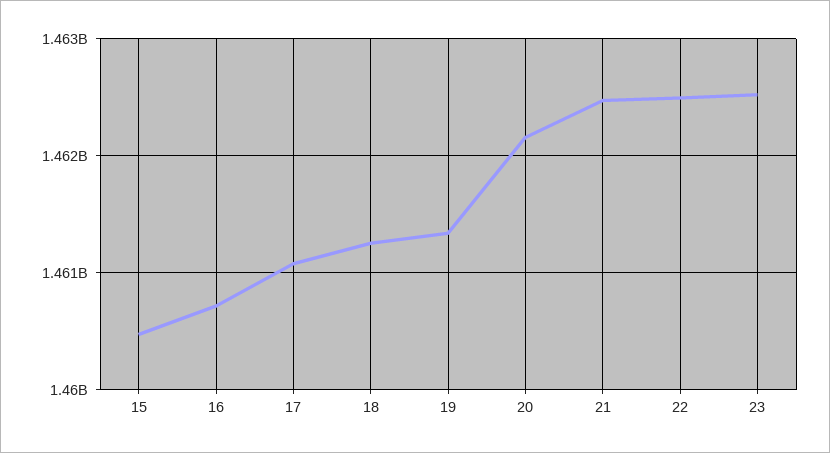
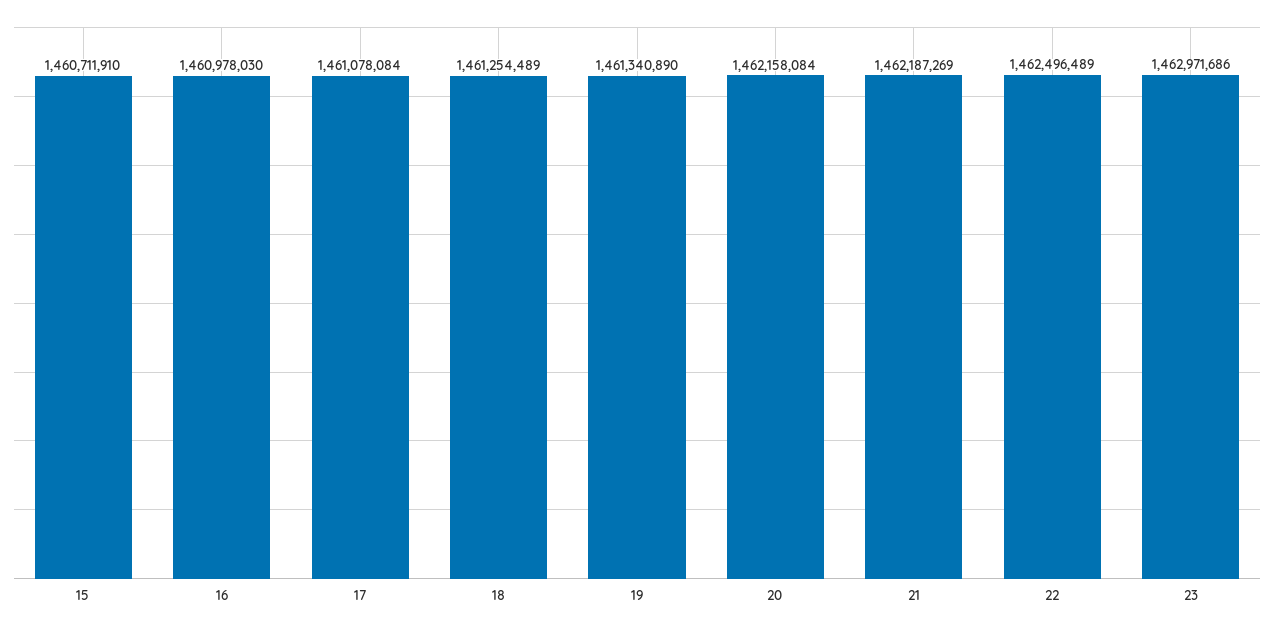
15: 1460500000 -> 1460711910
16: 1460700000 -> 1460978030
21: 1462500000 -> 1462187269
23: 1462500000 -> 1462971686

